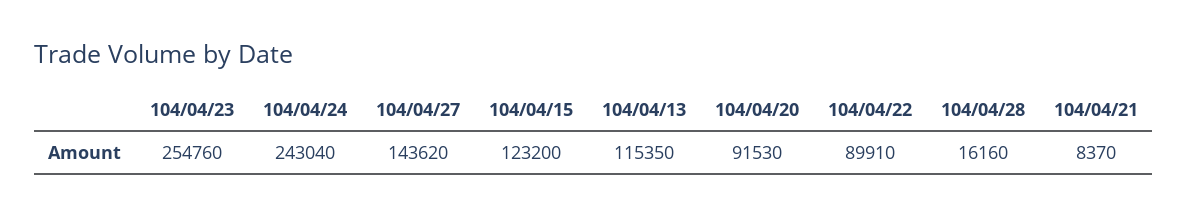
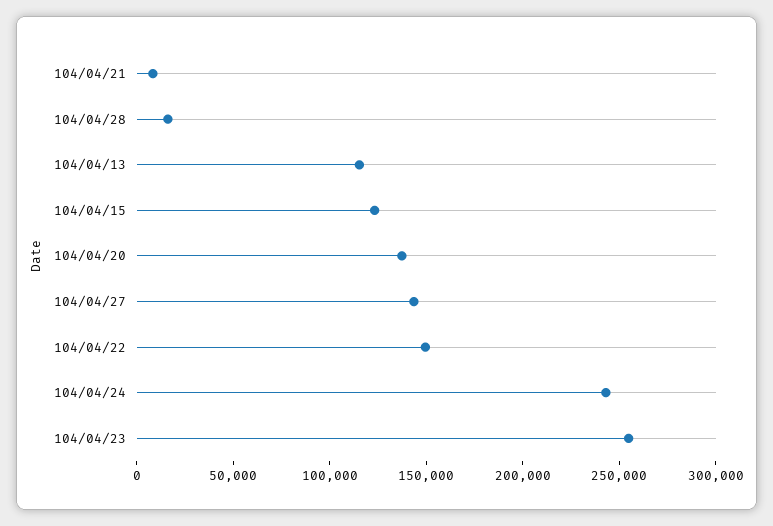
104/04/20: 91530 -> 140000
104/04/22: 89910 -> 150000

